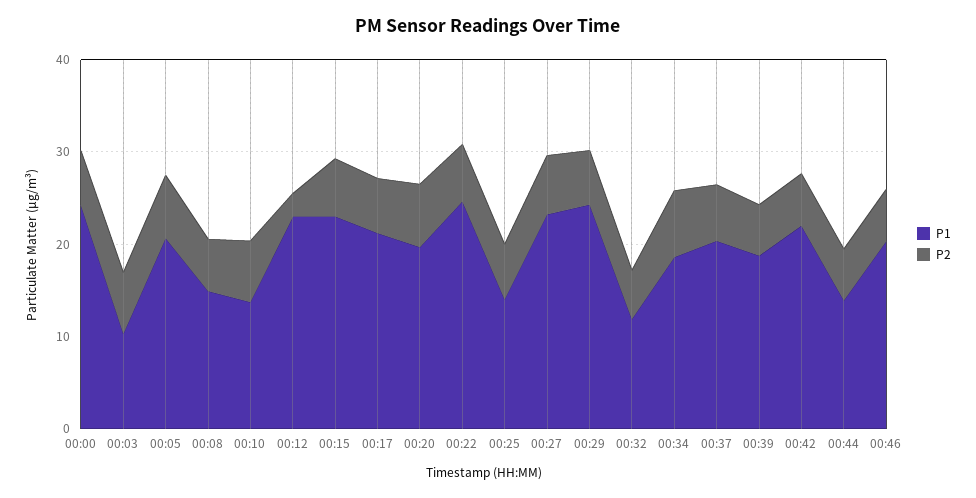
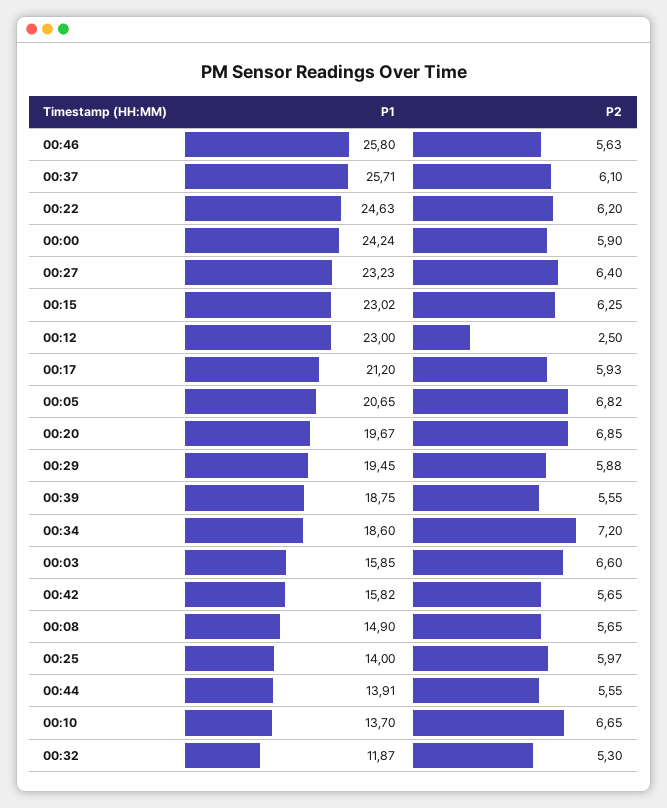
P1, 00:03: 10 -> 15.85
P1, 00:29: 24 -> 19.45
P1, 00:37: 20 -> 25.71
P1, 00:42: 22 -> 15.82
P1, 00:46: 20 -> 25.8

